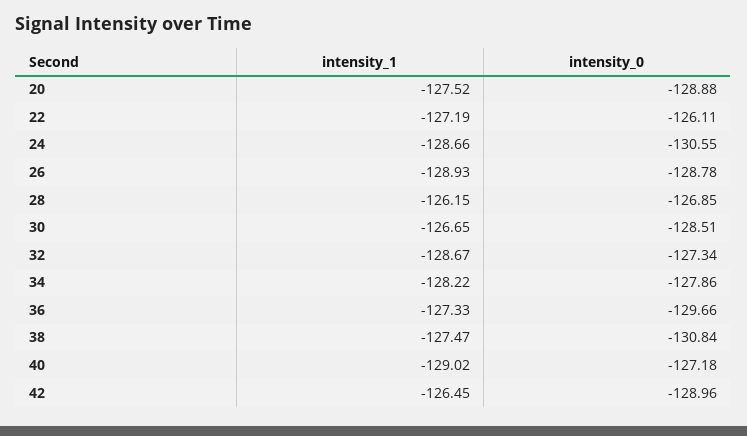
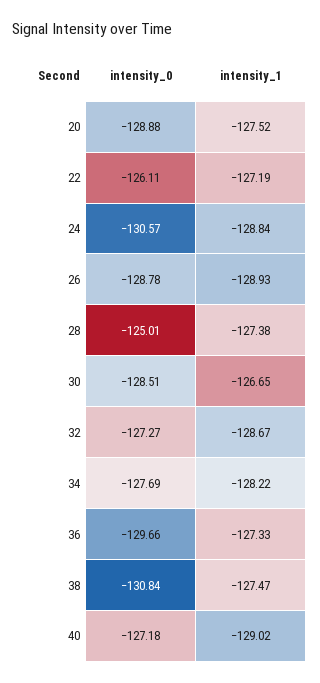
intensity_1, 24: -128.66 -> -128.84
intensity_0, 24: -130.55 -> -130.57
intensity_1, 28: -126.15 -> -127.38
intensity_0, 28: -126.85 -> -125.01
intensity_0, 32: -127.34 -> -127.27
intensity_0, 34: -127.86 -> -127.69
intensity_1, 42: -126.45 -> none
intensity_0, 42: -128.96 -> none

